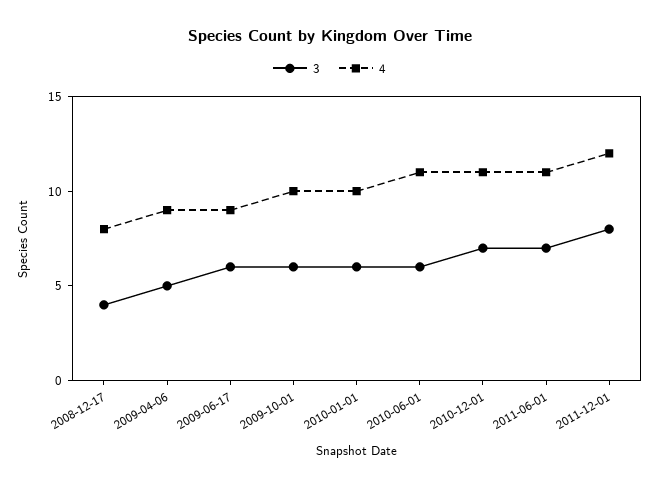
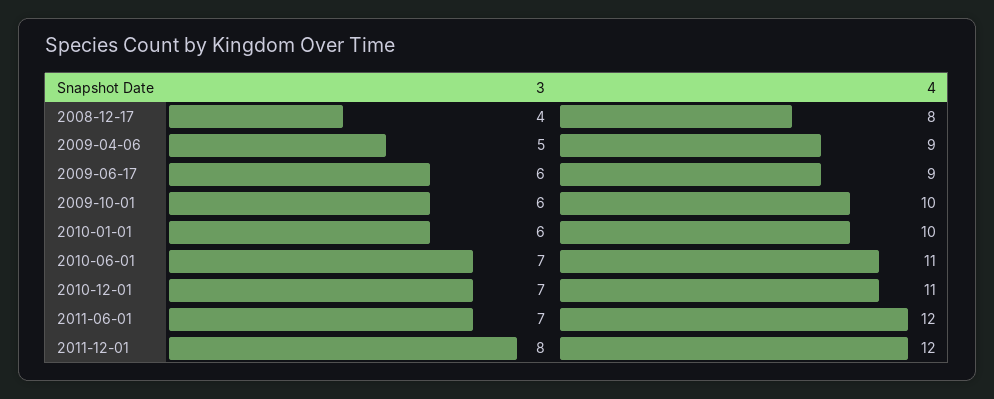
3, 2010-06-01: 6 -> 7
4, 2011-06-01: 11 -> 12

